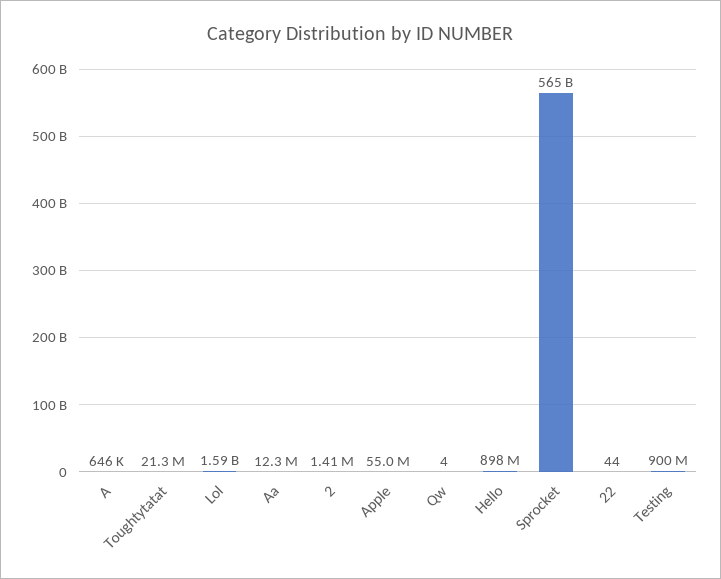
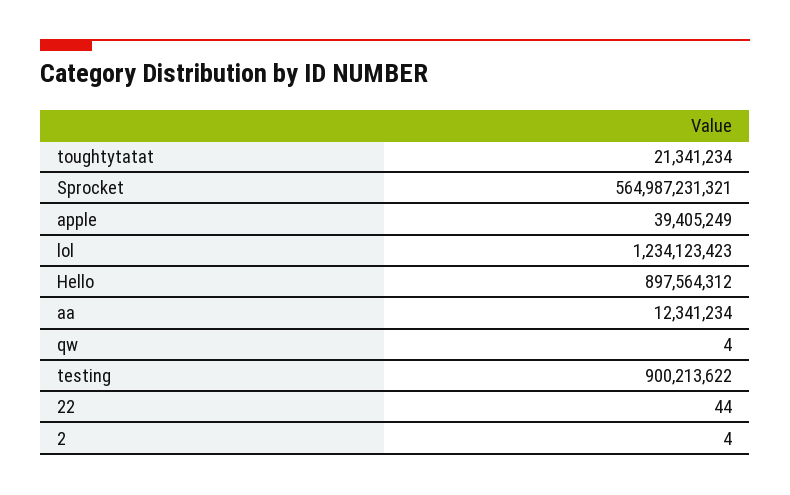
A: 646000 -> none
Lol: 1590000000 -> 1234123423
2: 1410000 -> 4
Apple: 55000000 -> 39405249

